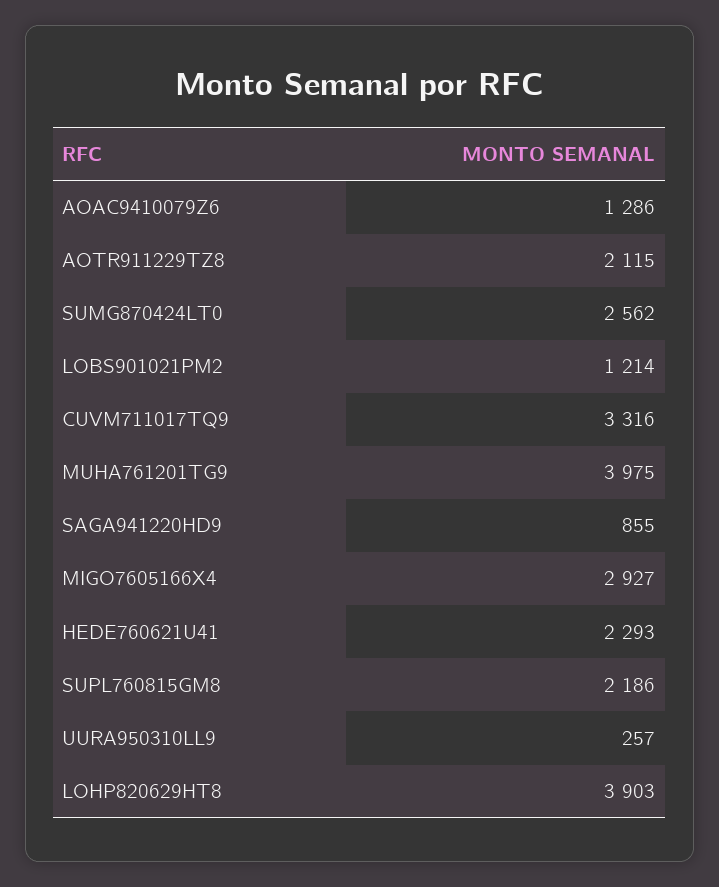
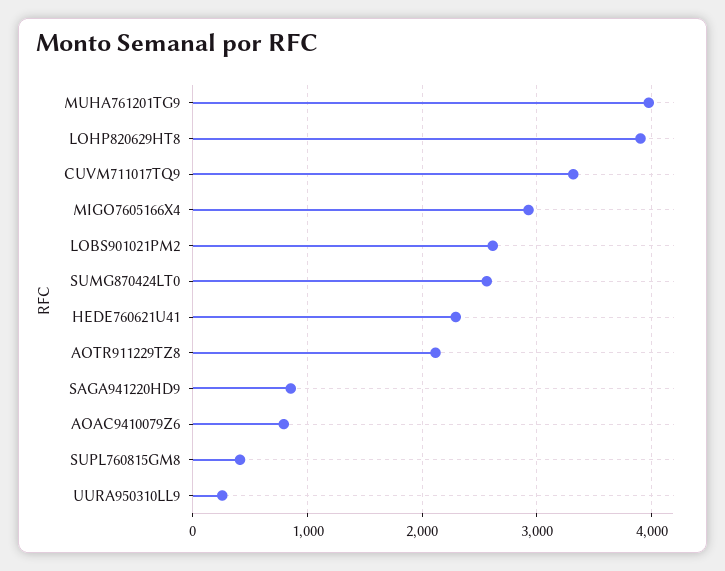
AOAC9410079Z6: 1286 -> 800
LOBS901021PM2: 1214 -> 2600
SUPL760815GM8: 2186 -> 400

